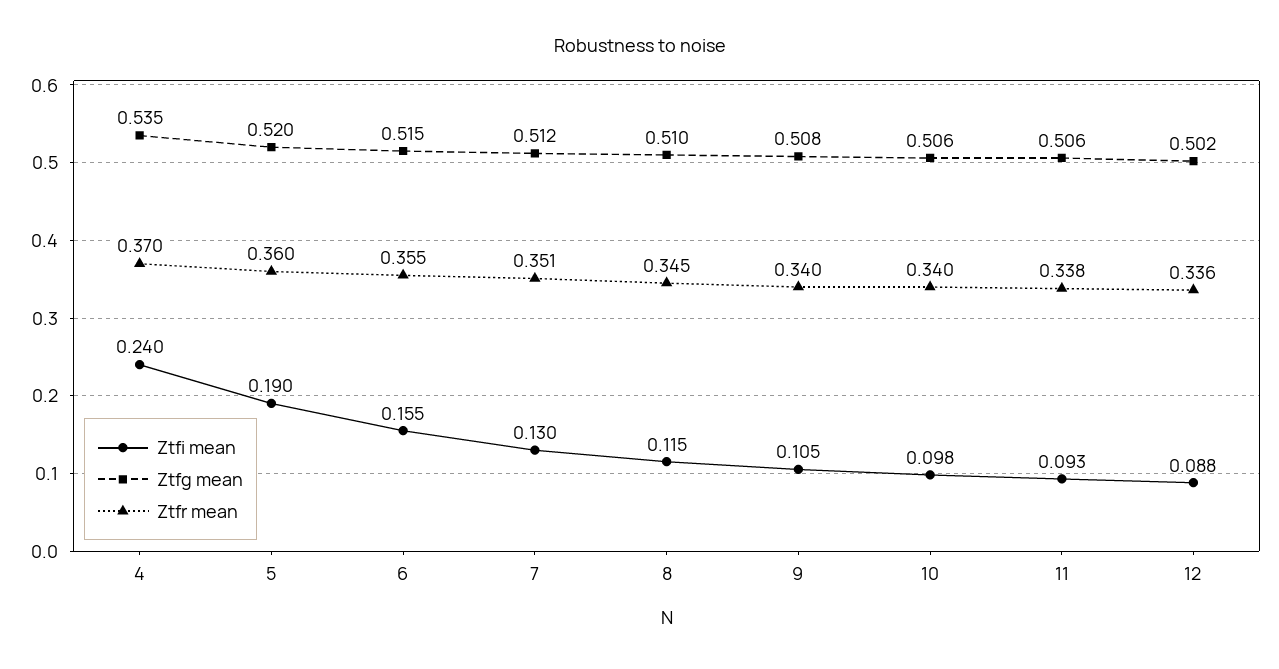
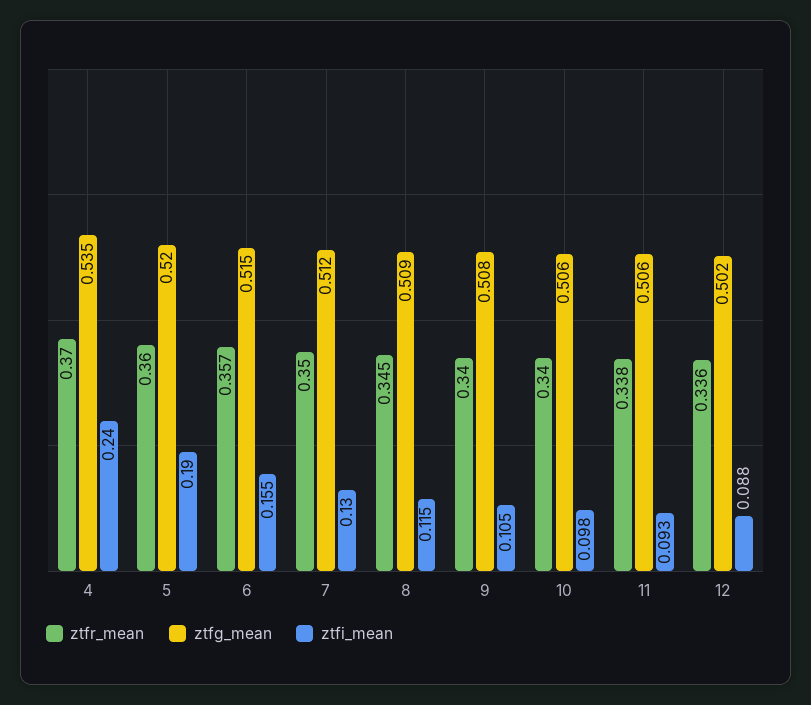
Ztfr mean, 6: 0.355 -> 0.357
Ztfr mean, 7: 0.351 -> 0.35
Ztfg mean, 8: 0.51 -> 0.509

